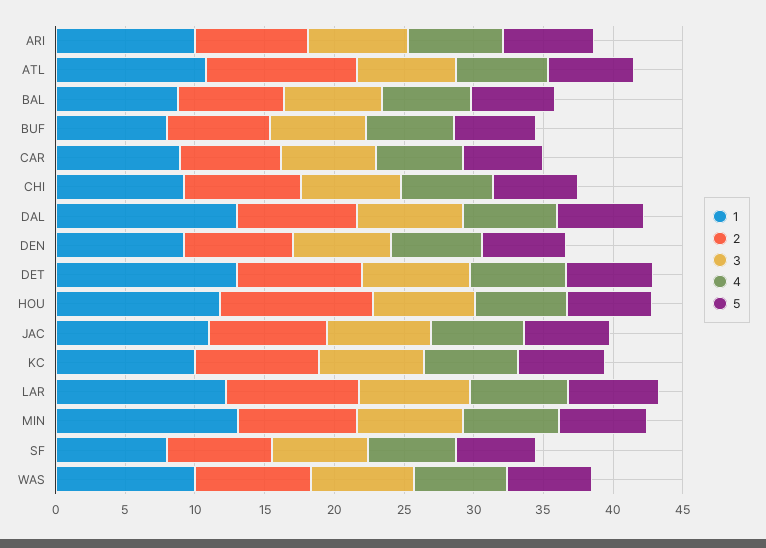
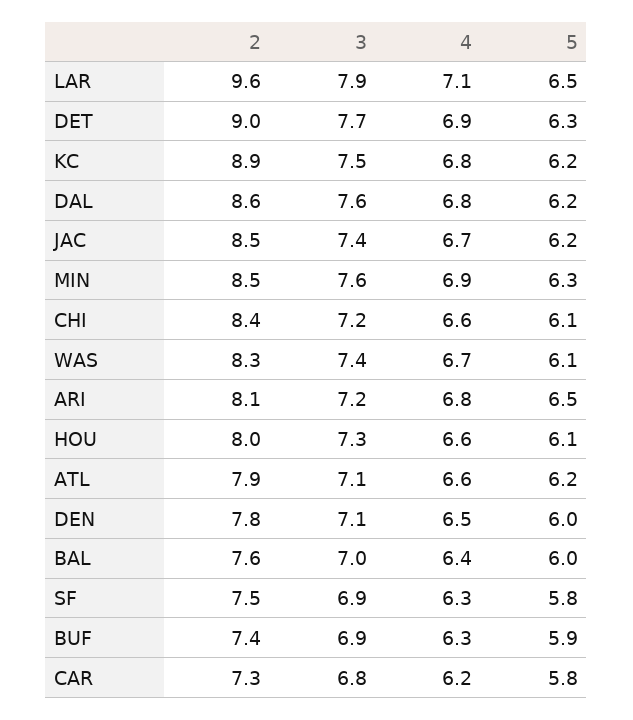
1, ARI: 10 -> none
1, ATL: 11 -> none
2, ATL: 11 -> 7.9
1, BAL: 9 -> none
1, BUF: 8 -> none
1, CAR: 9 -> none
1, CHI: 9 -> none
1, DAL: 13 -> none
1, DEN: 9 -> none
1, DET: 13 -> none
1, HOU: 12 -> none
2, HOU: 11 -> 8
1, JAC: 11 -> none
1, KC: 10 -> none
1, LAR: 12 -> none
1, MIN: 13 -> none
1, SF: 8 -> none
1, WAS: 10 -> none

